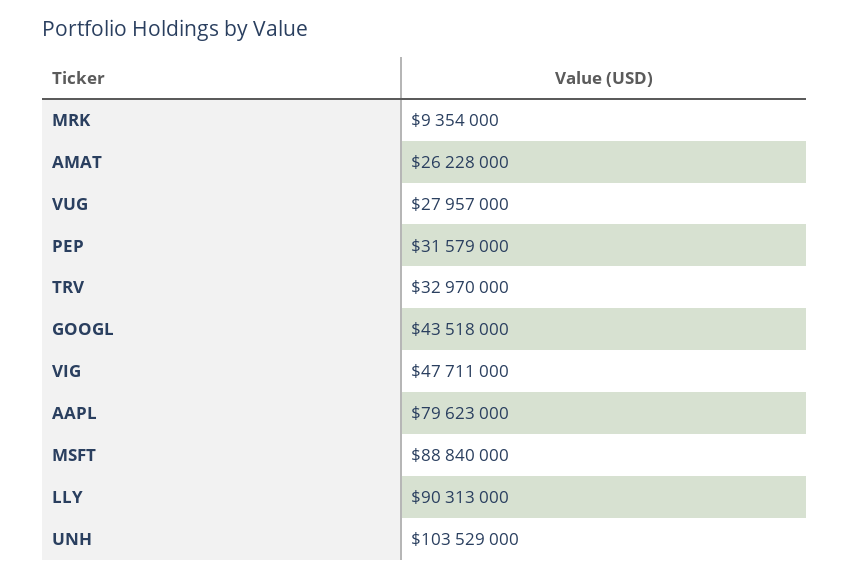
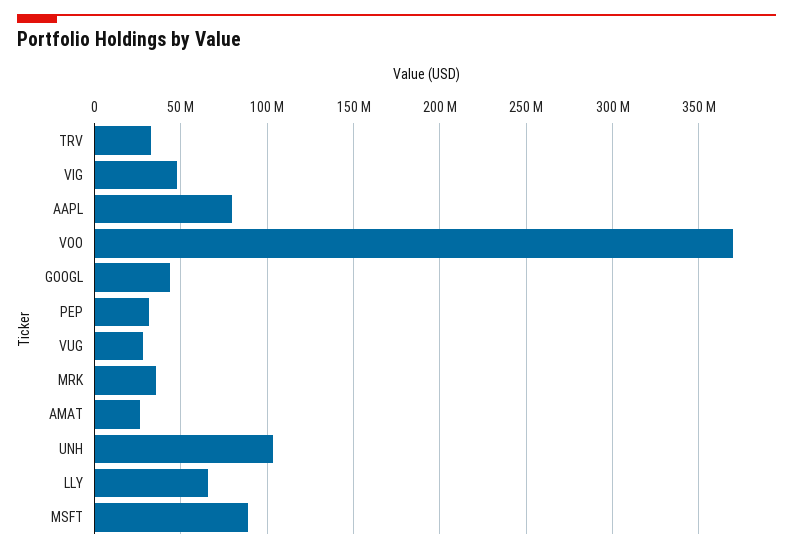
MRK: 9354000 -> 35000000
LLY: 90313000 -> 65000000
VOO: none -> 370000000

